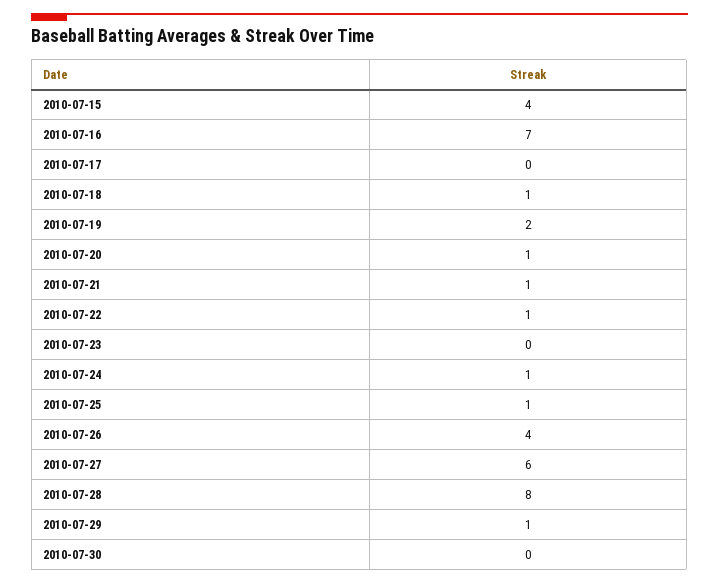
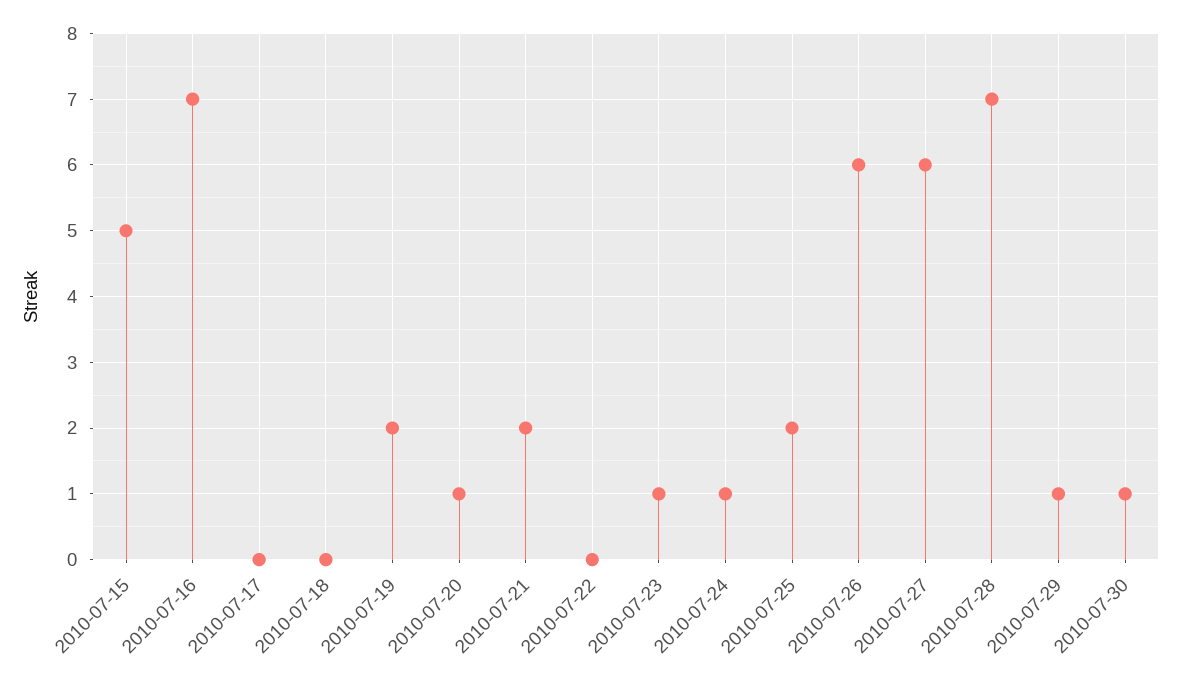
2010-07-15: 4 -> 5
2010-07-18: 1 -> 0
2010-07-21: 1 -> 2
2010-07-22: 1 -> 0
2010-07-23: 0 -> 1
2010-07-25: 1 -> 2
2010-07-26: 4 -> 6
2010-07-28: 8 -> 7
2010-07-30: 0 -> 1

